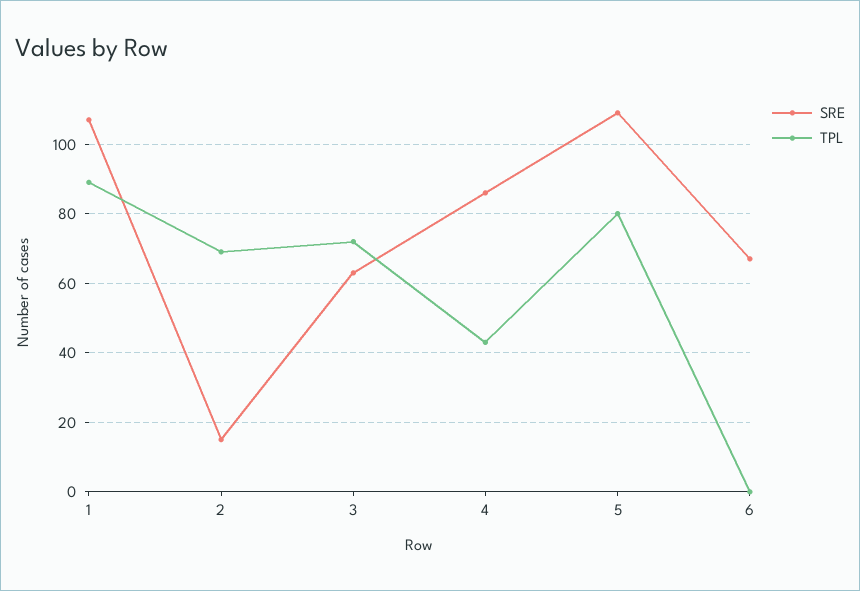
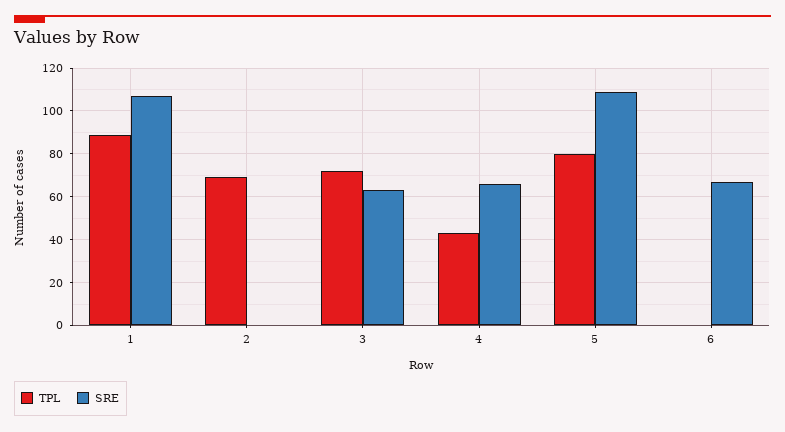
SRE, 2: 15 -> 0
SRE, 4: 85 -> 65

